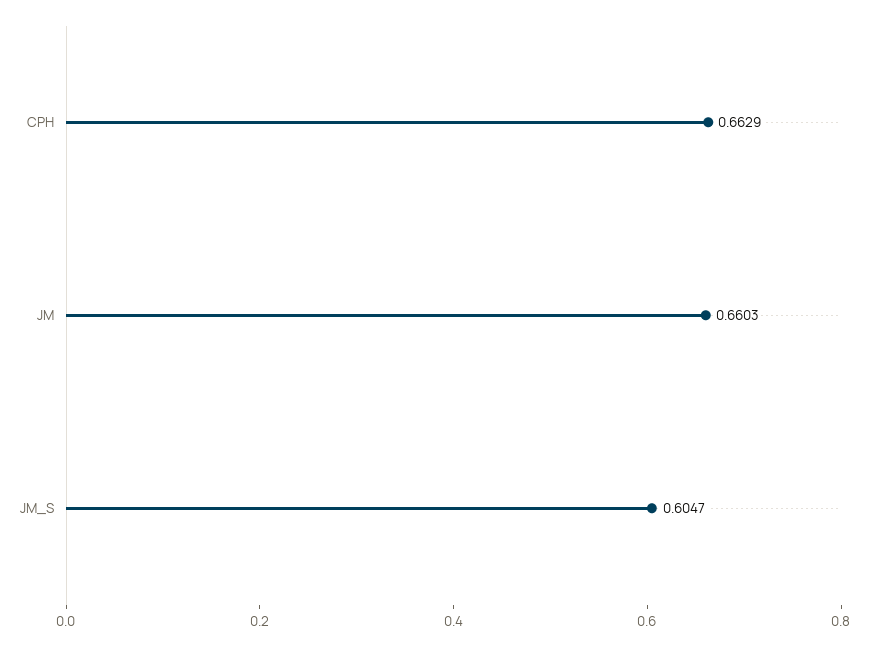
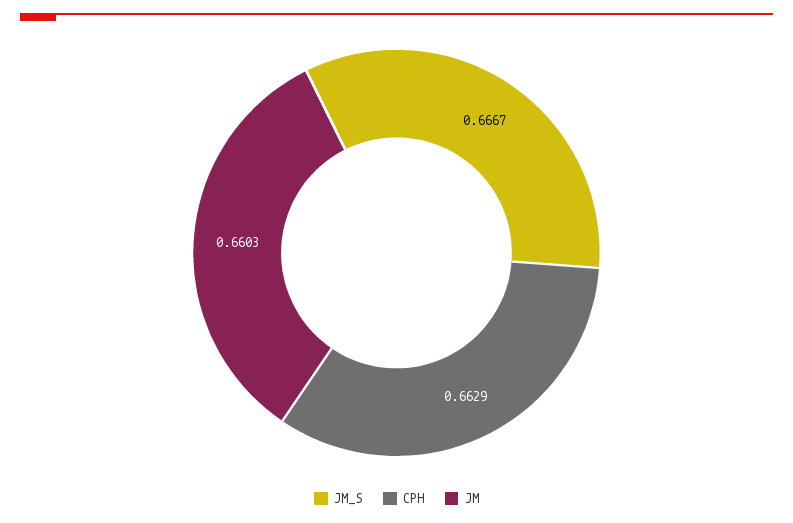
JM_S: 0.6047 -> 0.6667

